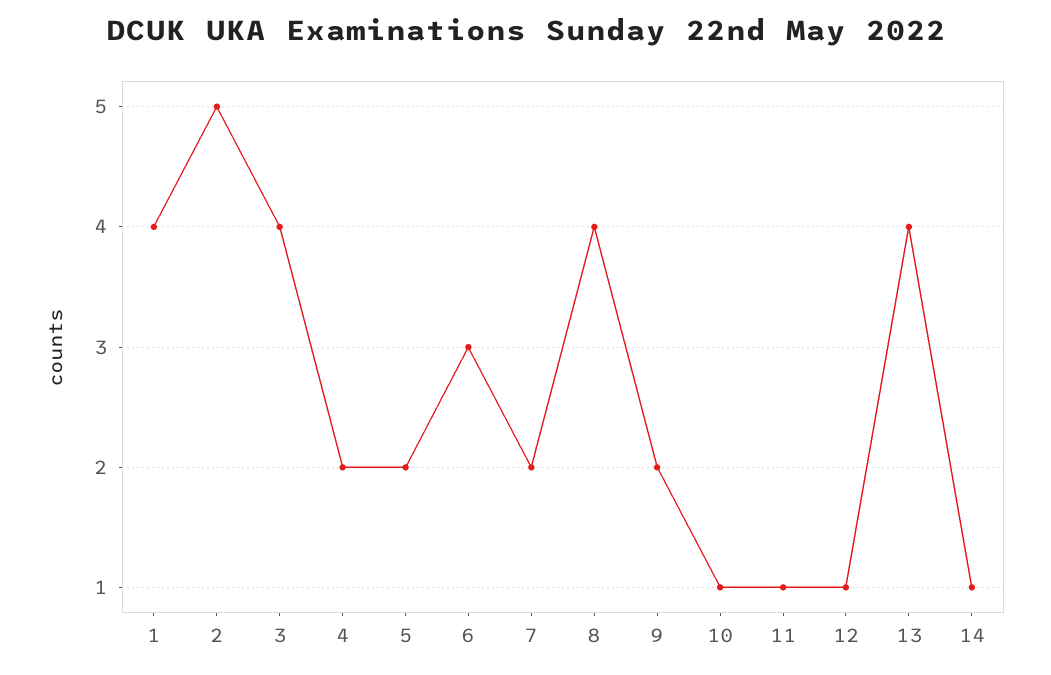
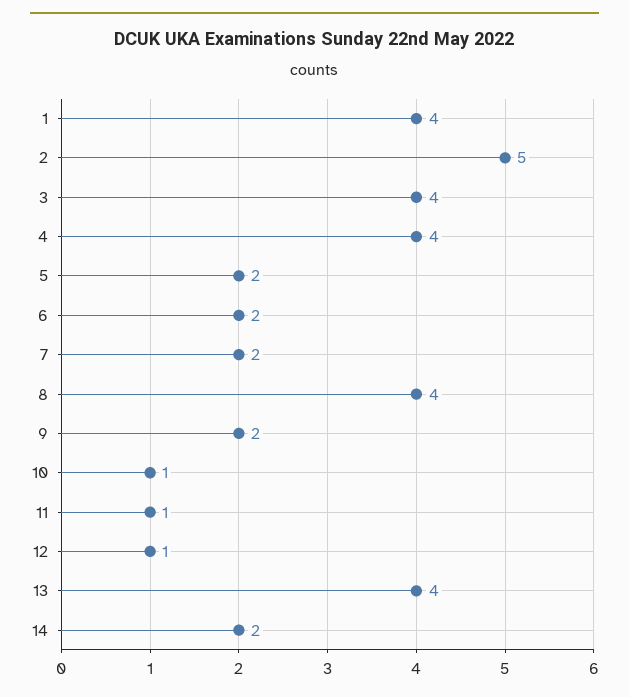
4: 2 -> 4
6: 3 -> 2
14: 1 -> 2

